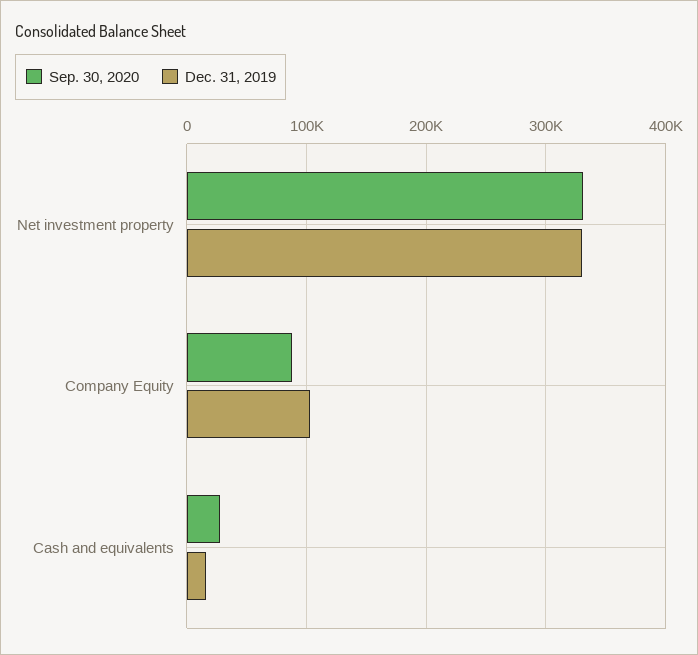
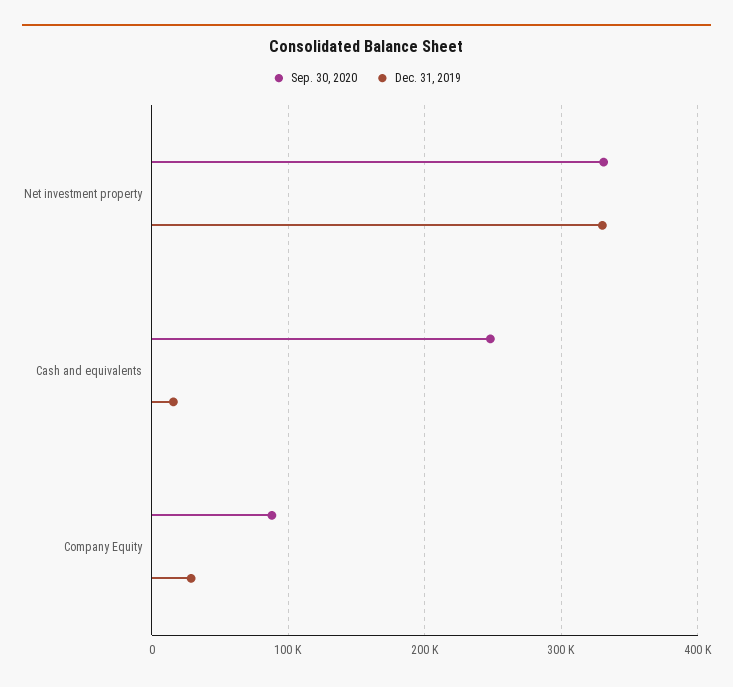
Dec. 31, 2019, Company Equity: 100000 -> 30000
Sep. 30, 2020, Cash and equivalents: 30000 -> 250000

